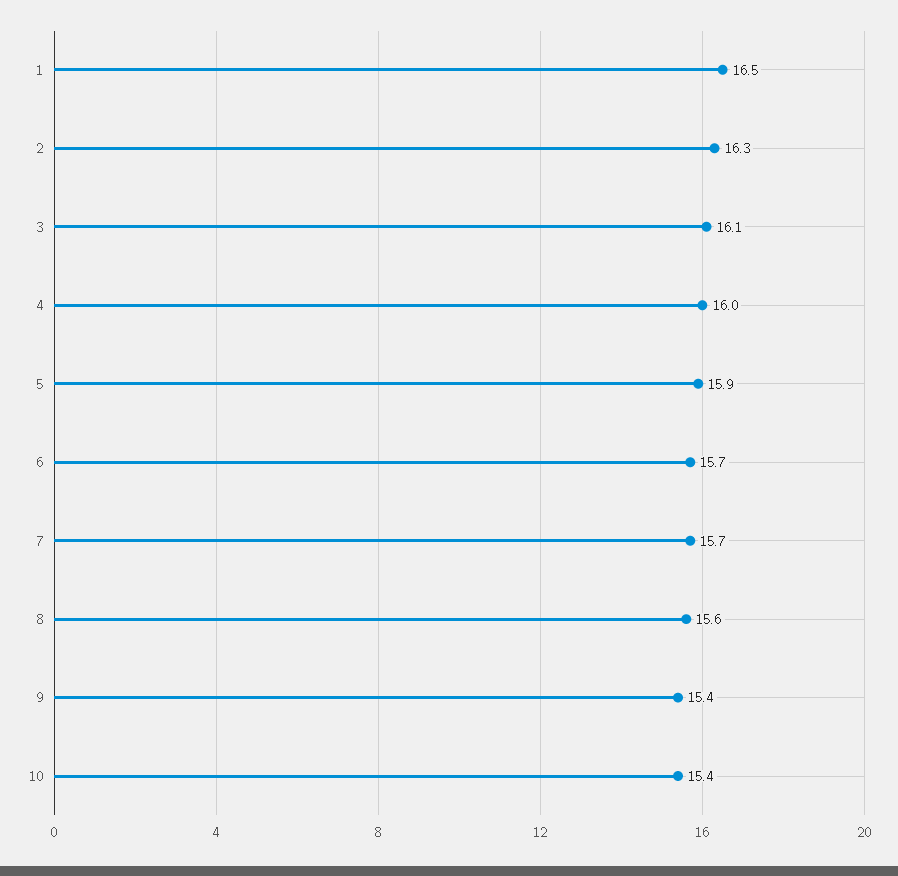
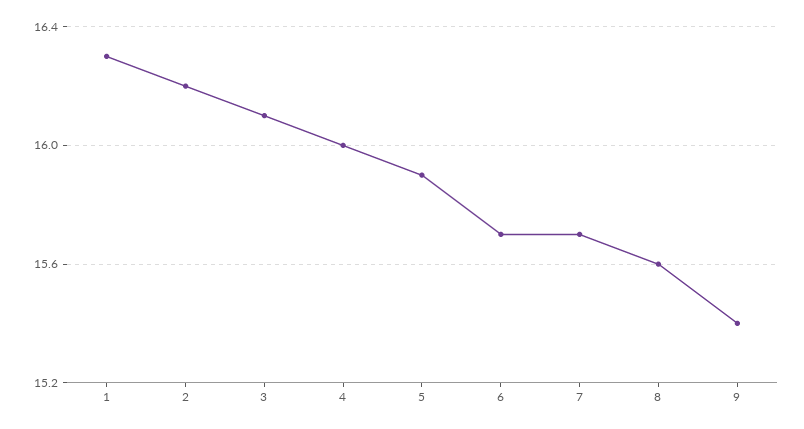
1: 16.5 -> 16.3
2: 16.3 -> 16.2
10: 15.4 -> none

